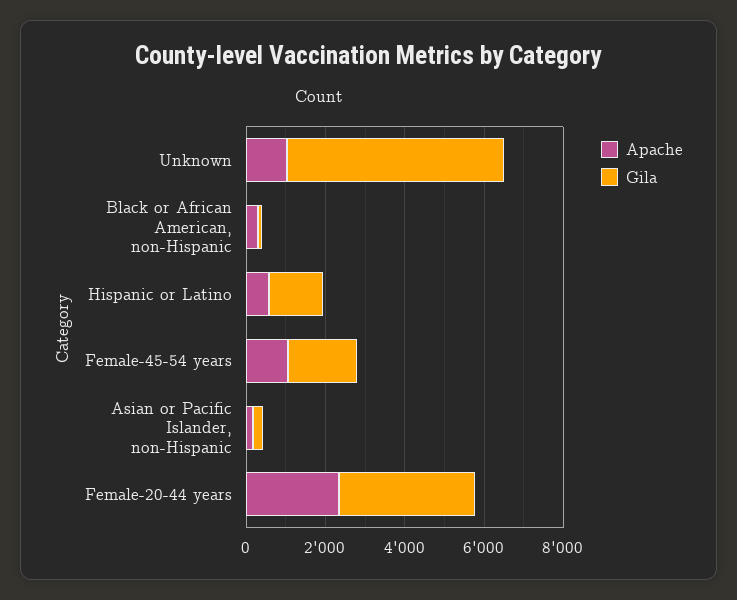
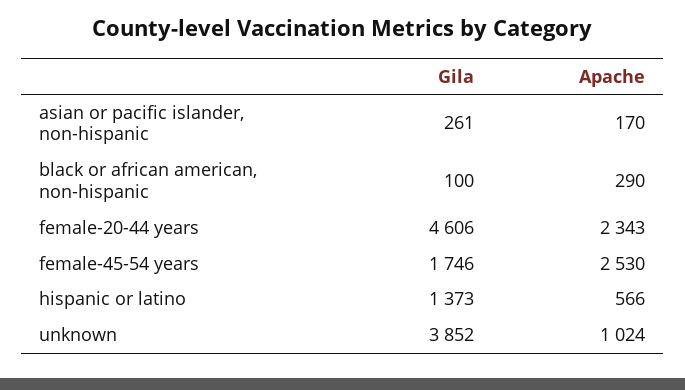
Gila, Unknown: 5500 -> 3852
Apache, Female-45-54 years: 1000 -> 2530
Gila, Female-20-44 years: 3500 -> 4606

